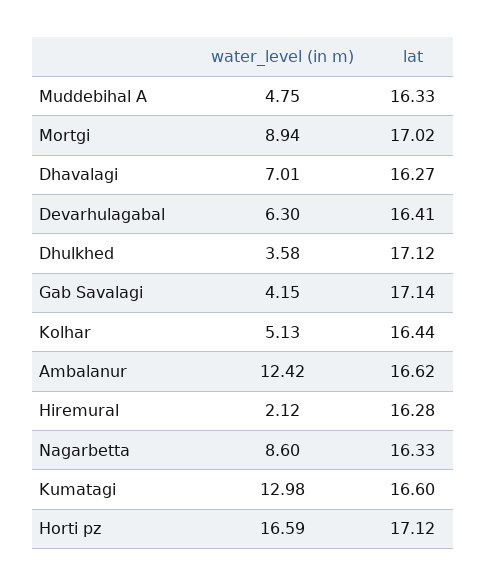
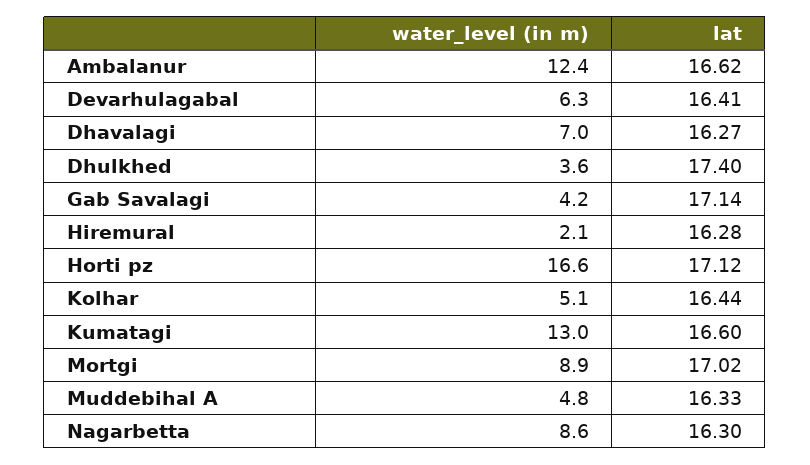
lat, Dhulkhed: 17.12 -> 17.4
lat, Nagarbetta: 16.33 -> 16.3

